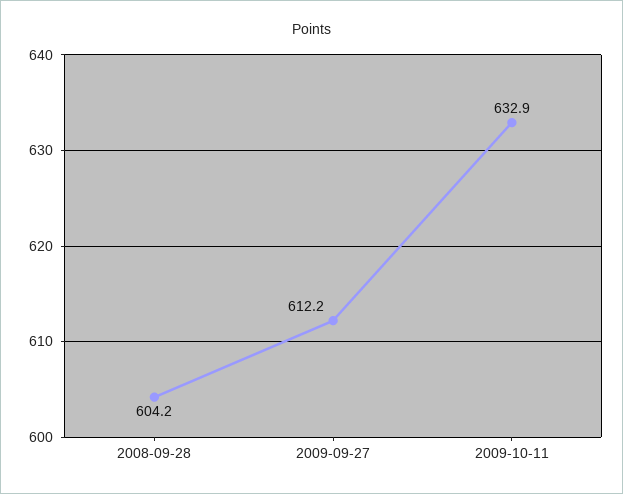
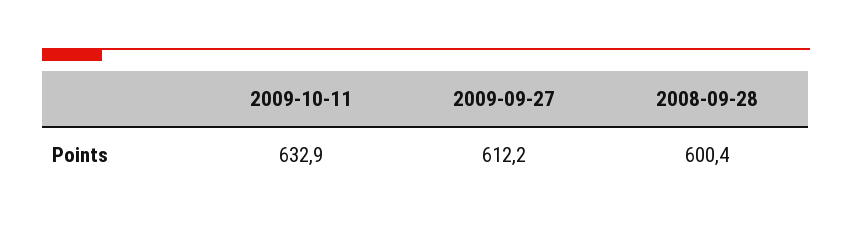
2008-09-28: 604.2 -> 600.4

